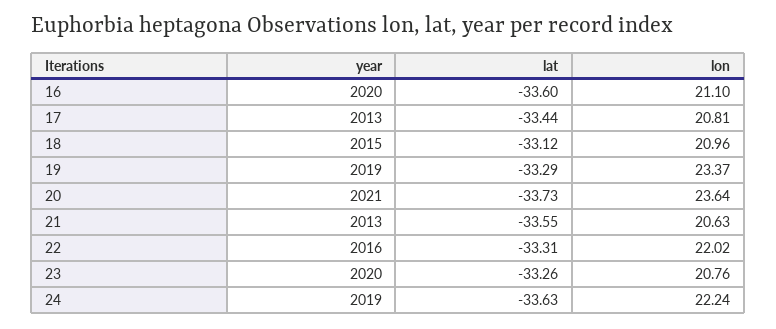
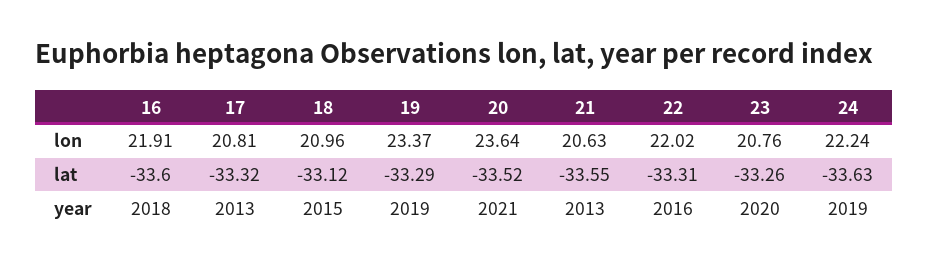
year, 16: 2020 -> 2018
lon, 16: 21.1 -> 21.91
lat, 17: -33.44 -> -33.32
lat, 20: -33.73 -> -33.52

